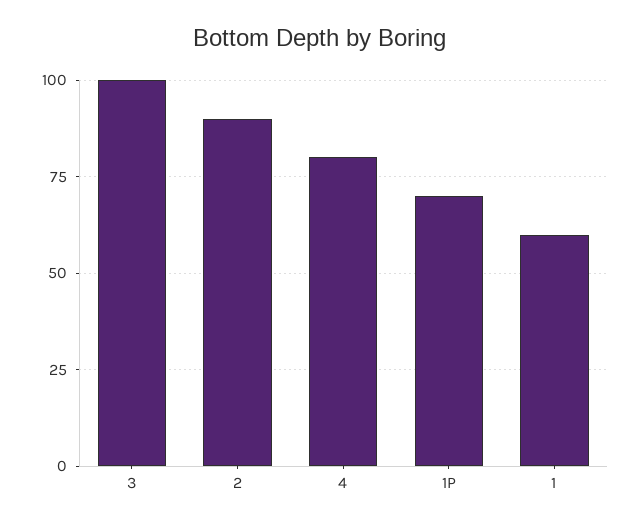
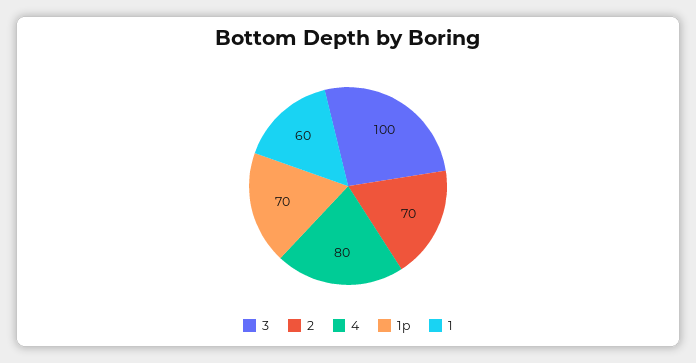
2: 90 -> 70

